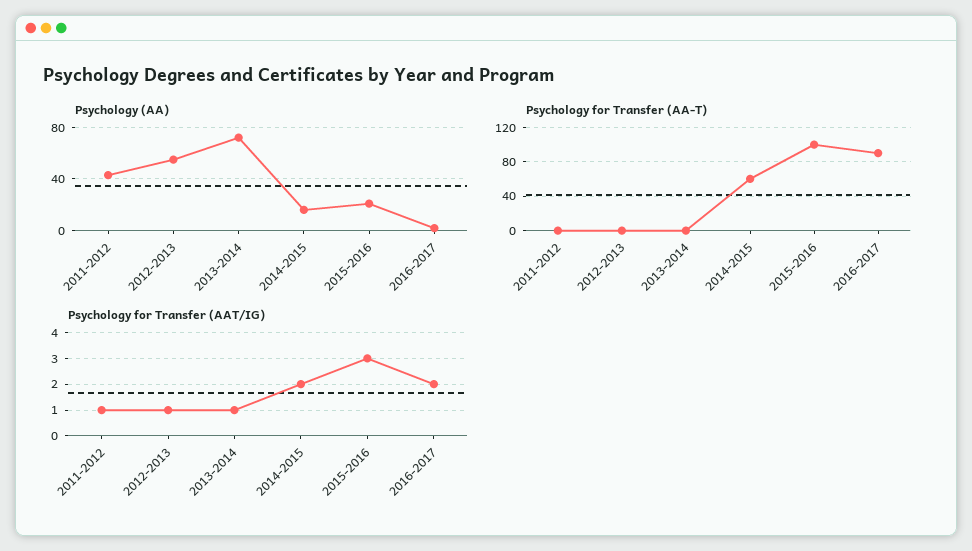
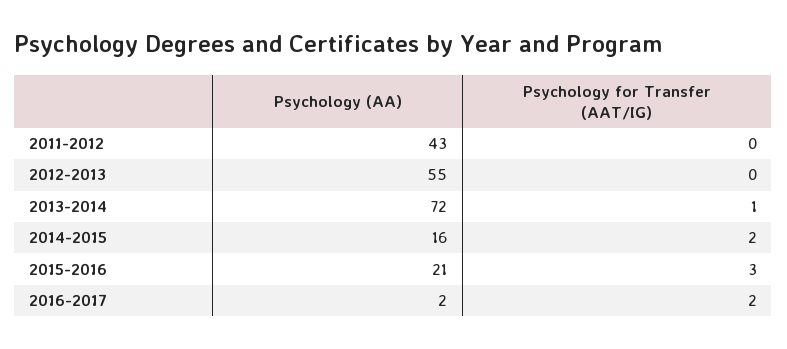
Psychology for Transfer (AA-T), 2011-2012: 0 -> none
Psychology for Transfer (AA-T), 2012-2013: 0 -> none
Psychology for Transfer (AA-T), 2013-2014: 0 -> none
Psychology for Transfer (AA-T), 2014-2015: 60 -> none
Psychology for Transfer (AA-T), 2015-2016: 100 -> none
Psychology for Transfer (AA-T), 2016-2017: 90 -> none
Psychology for Transfer (AAT/IG), 2011-2012: 1 -> 0
Psychology for Transfer (AAT/IG), 2012-2013: 1 -> 0

